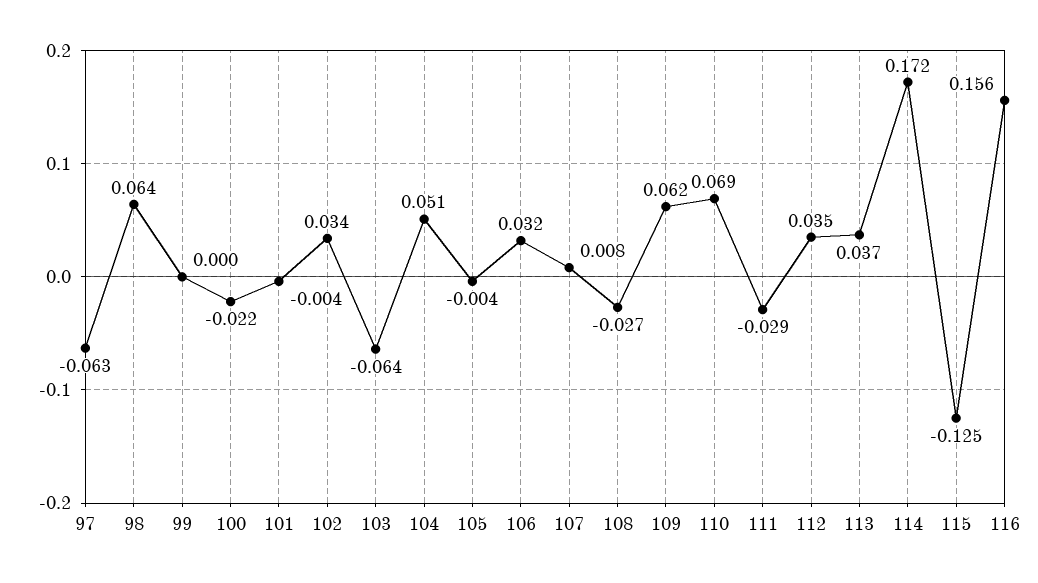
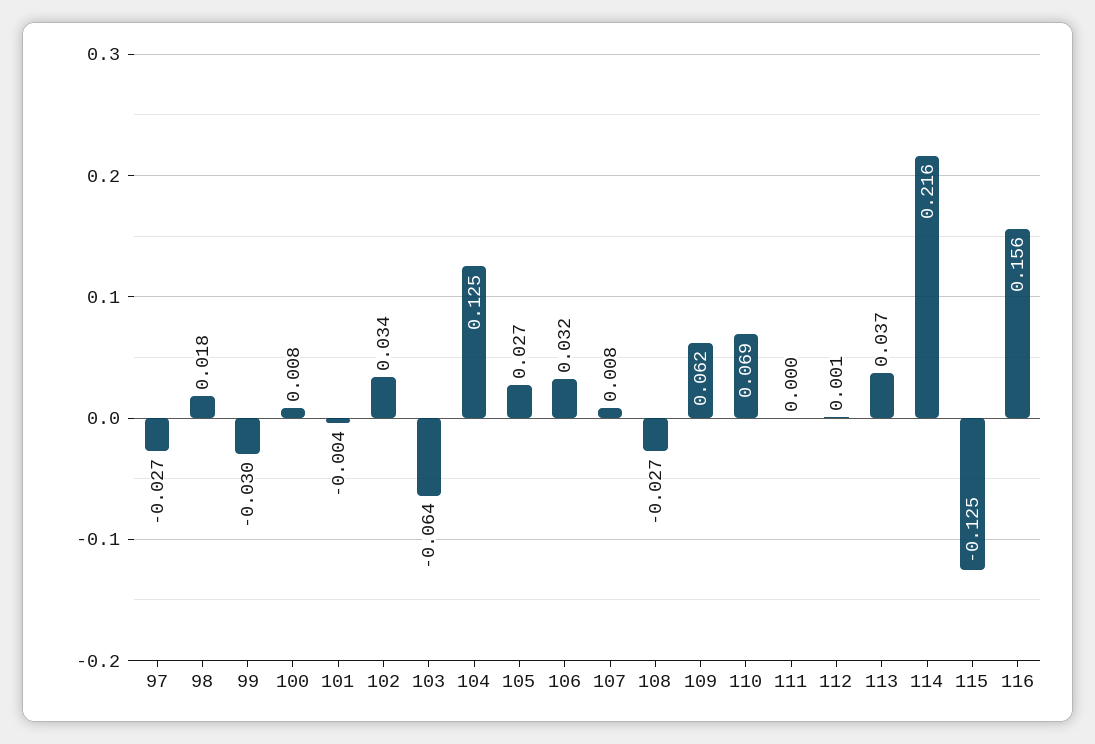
97: -0.063 -> -0.027
98: 0.064 -> 0.018
99: 0 -> -0.03
100: -0.022 -> 0.008
104: 0.051 -> 0.125
105: -0.004 -> 0.027
111: -0.029 -> 0
112: 0.035 -> 0.001
114: 0.172 -> 0.216

